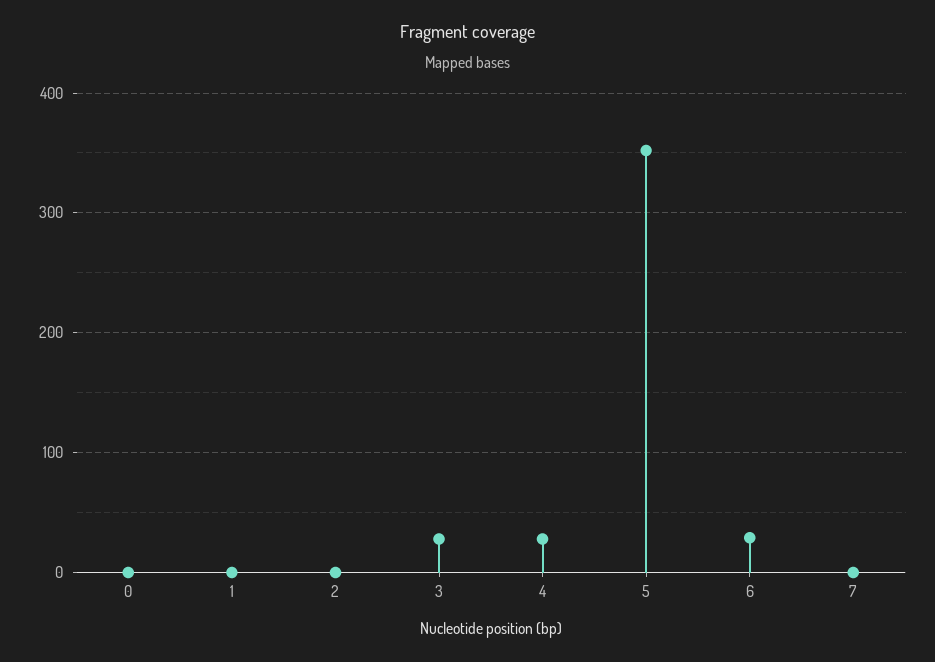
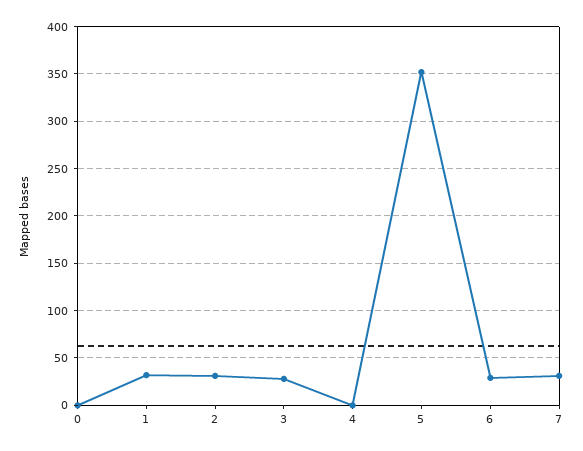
1: 0 -> 30
2: 0 -> 30
4: 30 -> 0
7: 0 -> 30

